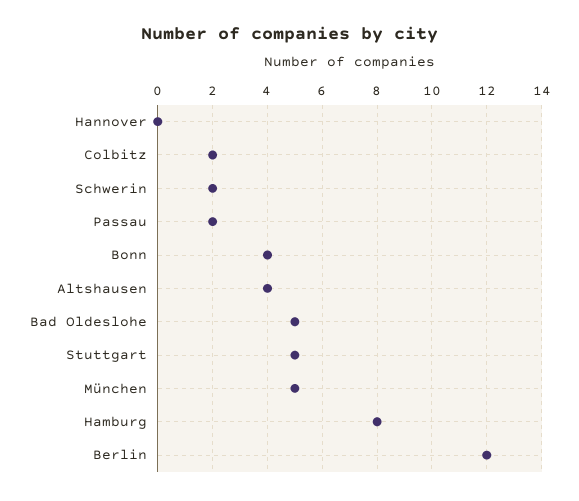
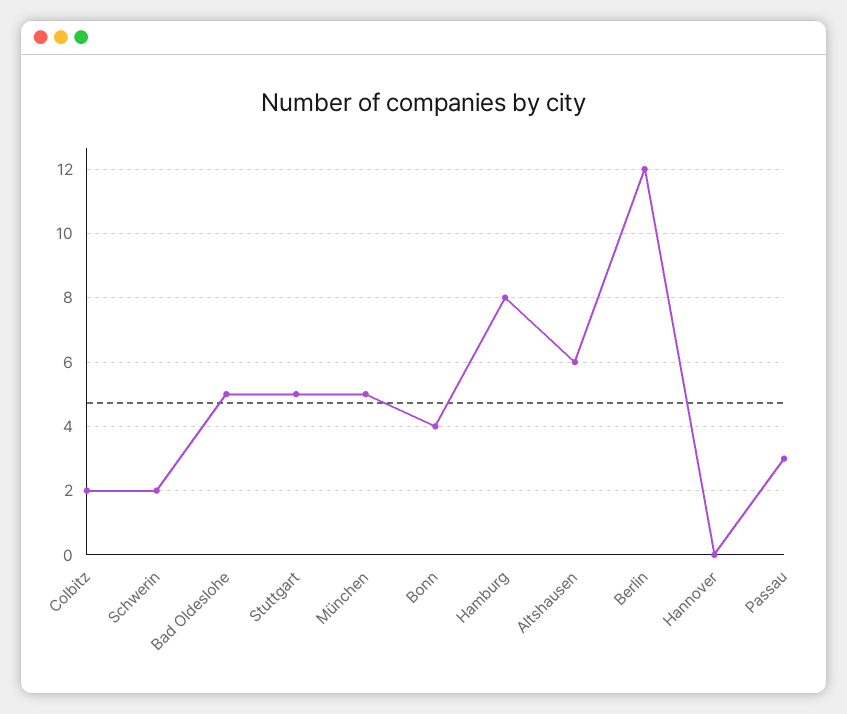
Passau: 2 -> 3
Altshausen: 4 -> 6

